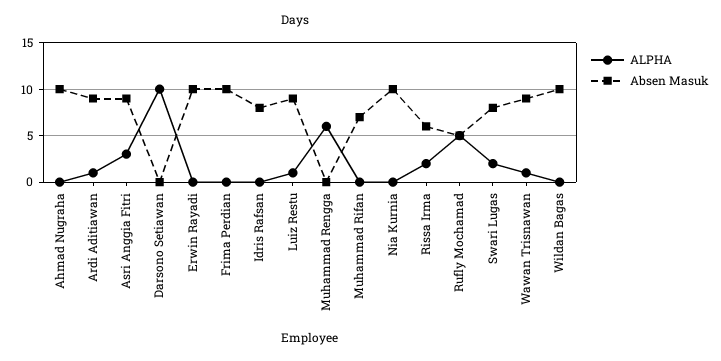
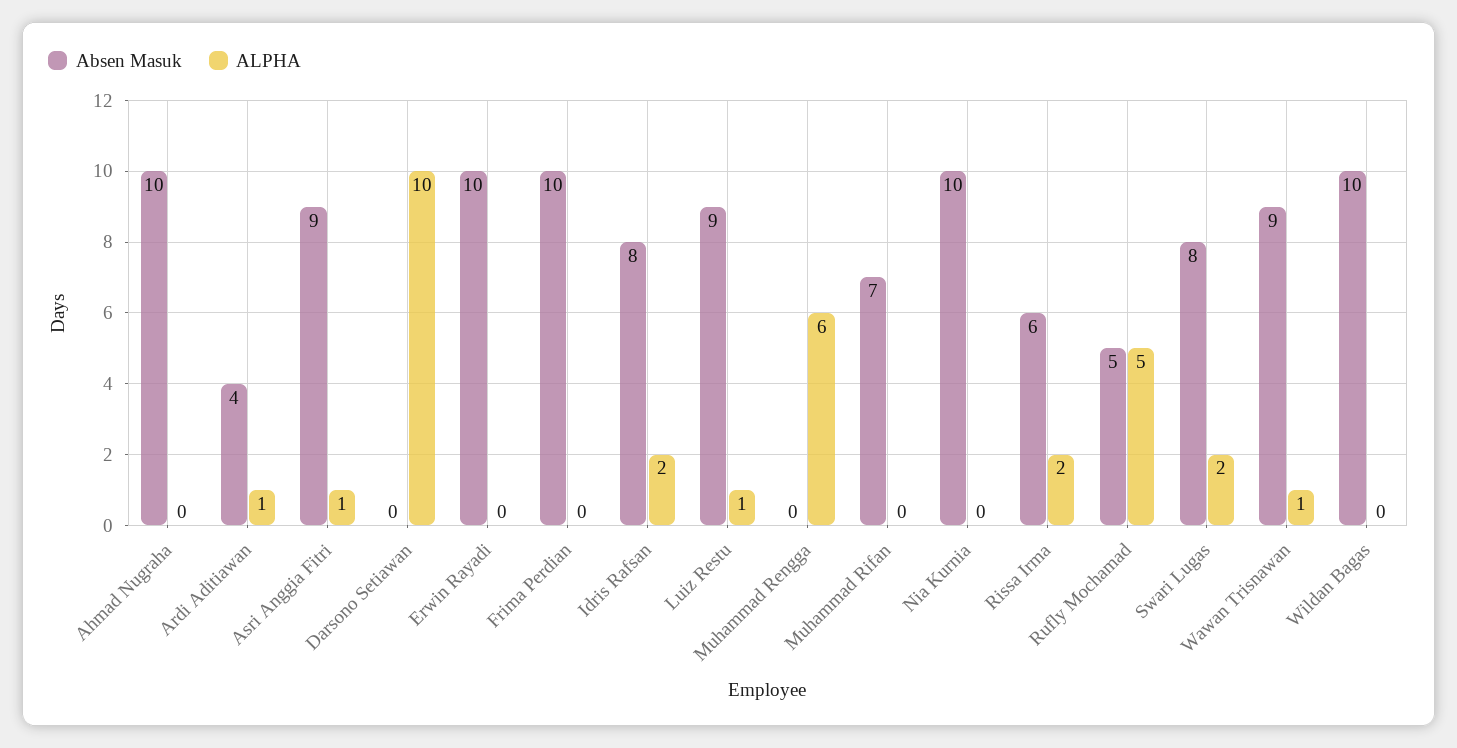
Absen Masuk, Ardi Aditiawan: 9 -> 4
ALPHA, Asri Anggia Fitri: 3 -> 1
ALPHA, Idris Rafsan: 0 -> 2

